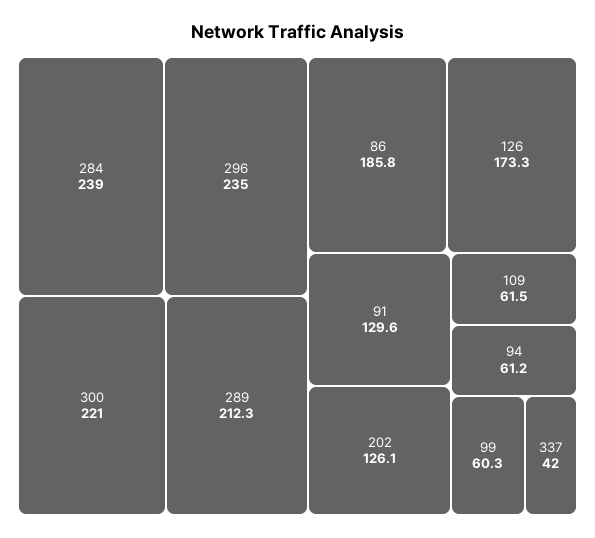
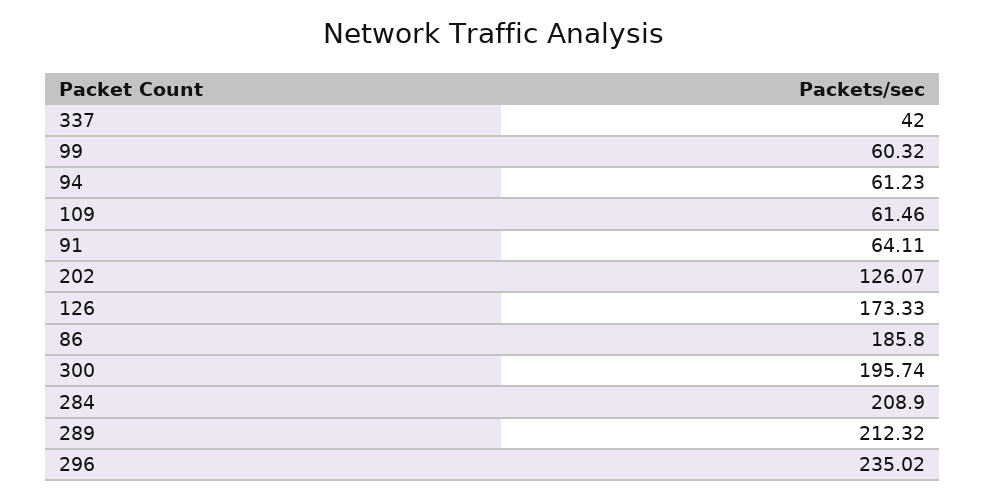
284: 239 -> 208.9
300: 221 -> 195.74
91: 129.6 -> 64.11

